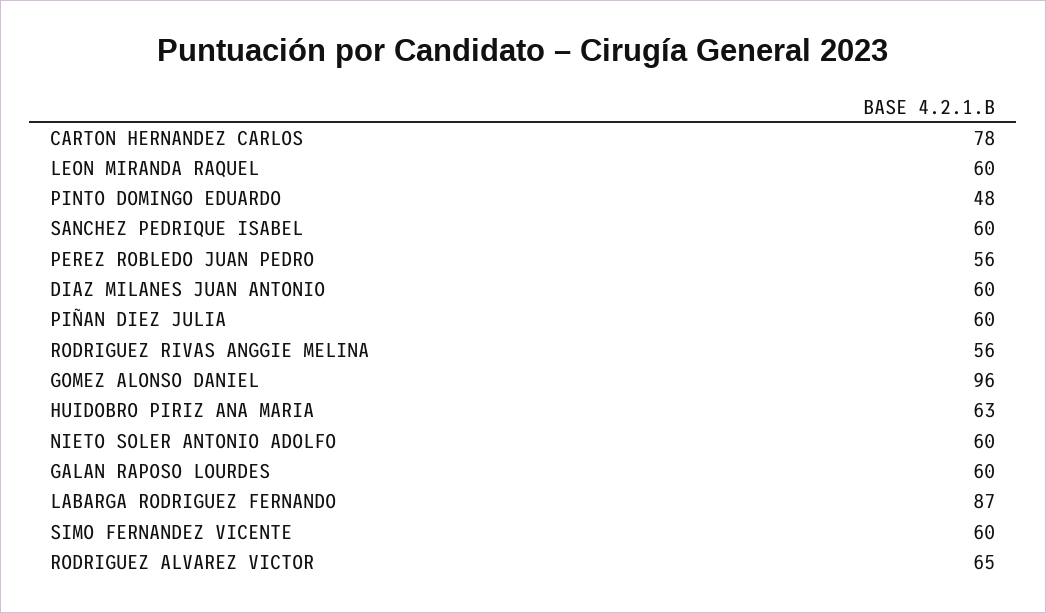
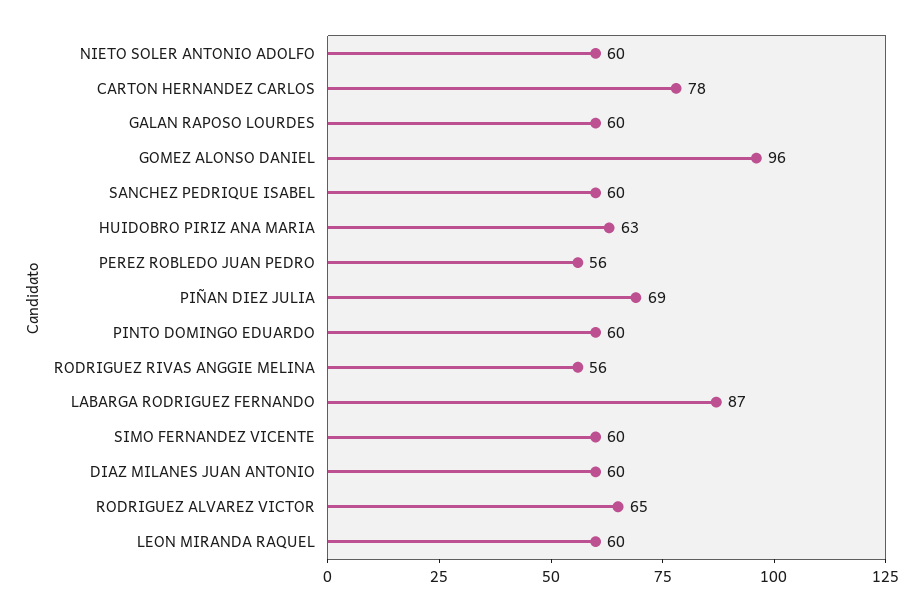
PINTO DOMINGO EDUARDO: 48 -> 60
PIÑAN DIEZ JULIA: 60 -> 69

